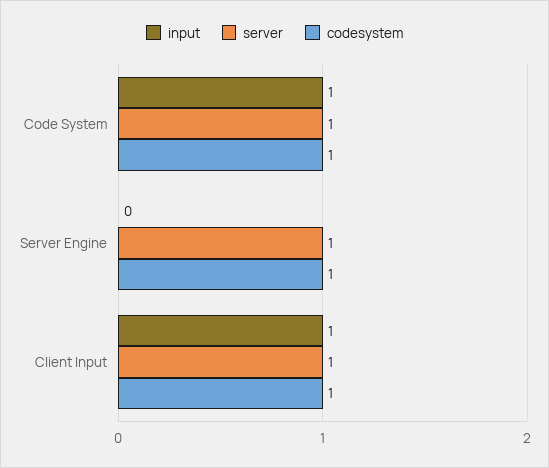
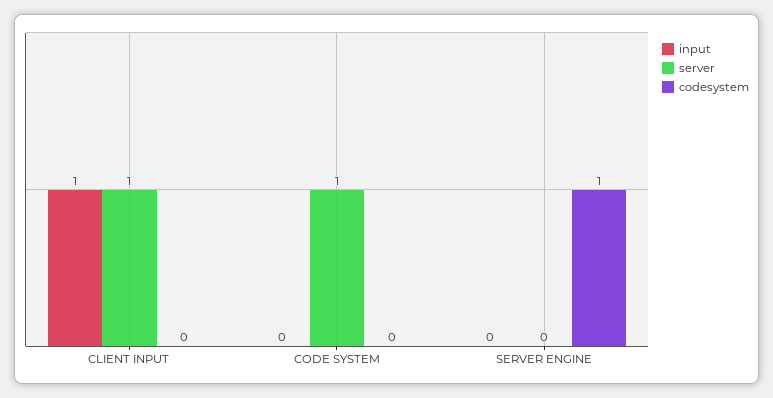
input, Code System: 1 -> 0
codesystem, Code System: 1 -> 0
server, Server Engine: 1 -> 0
codesystem, Client Input: 1 -> 0

